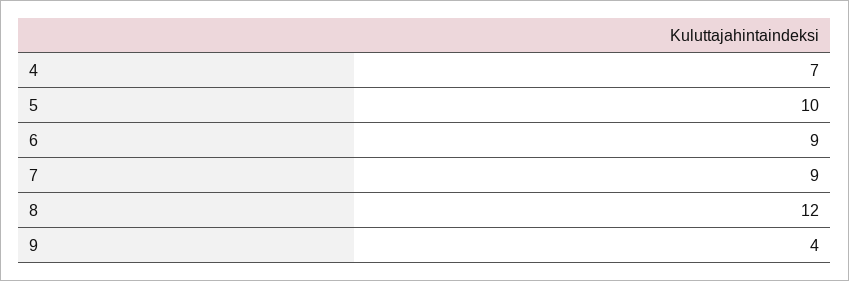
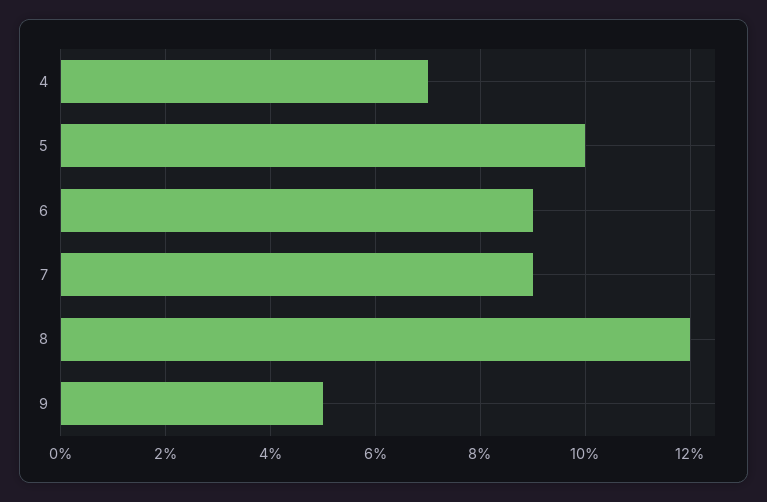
9: 4 -> 5

